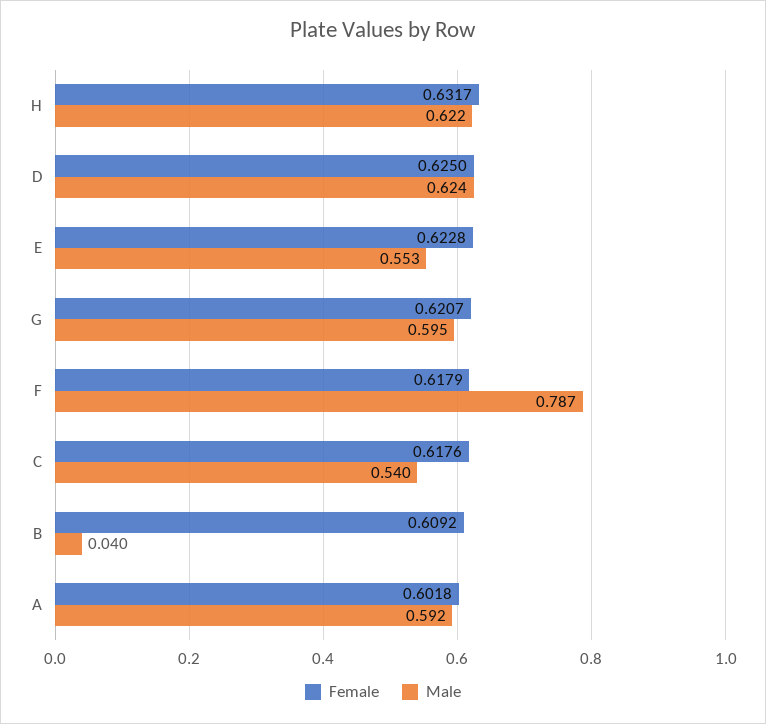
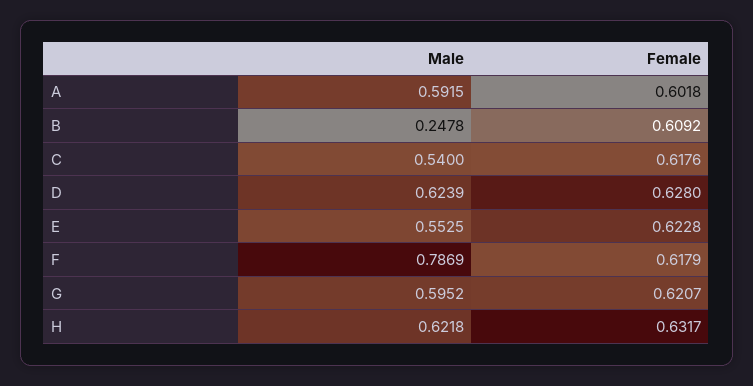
Female, D: 0.625 -> 0.628
Male, B: 0.04 -> 0.2478

